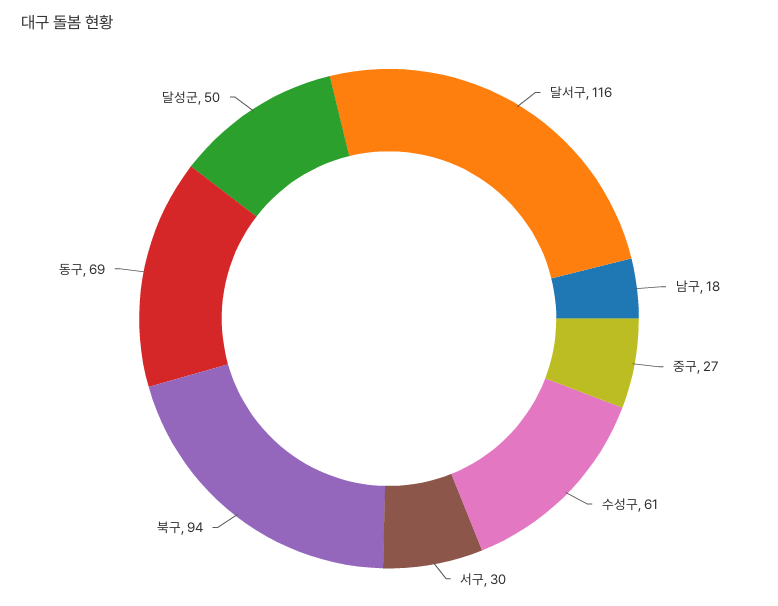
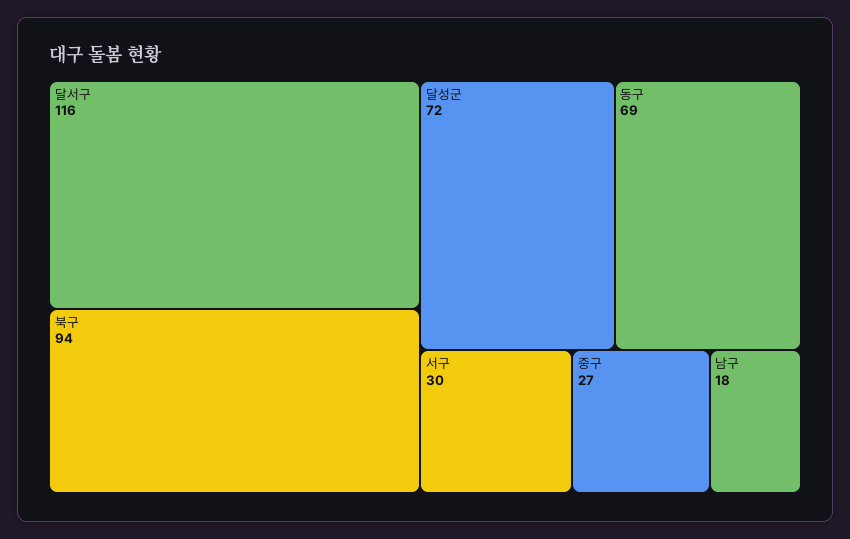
수성구: 61 -> none
달성군: 50 -> 72

